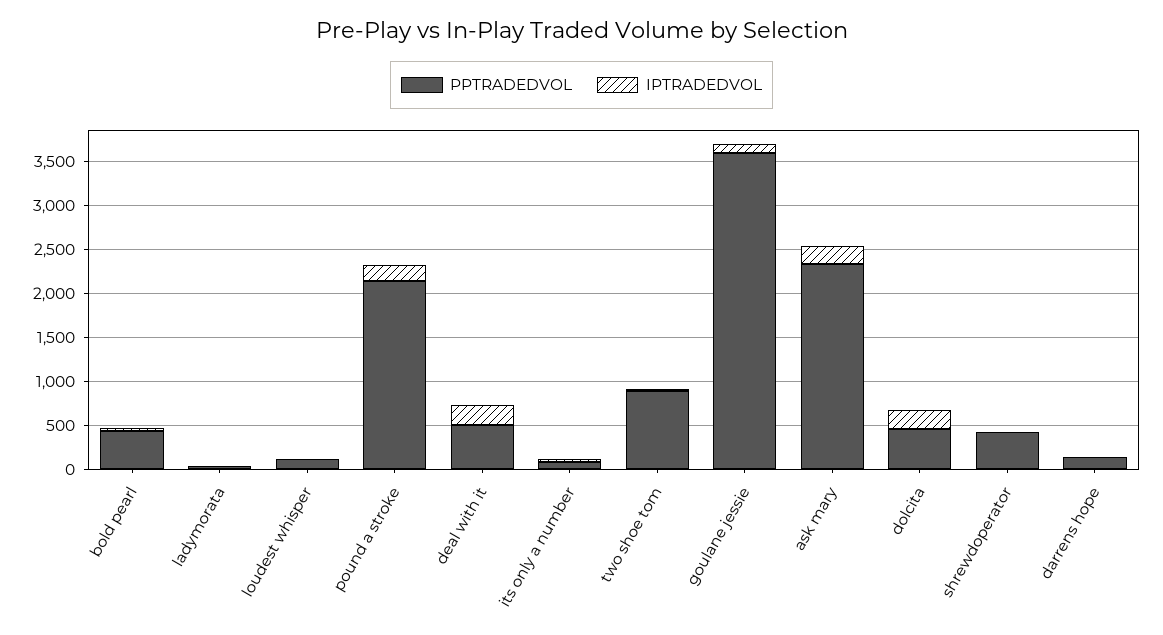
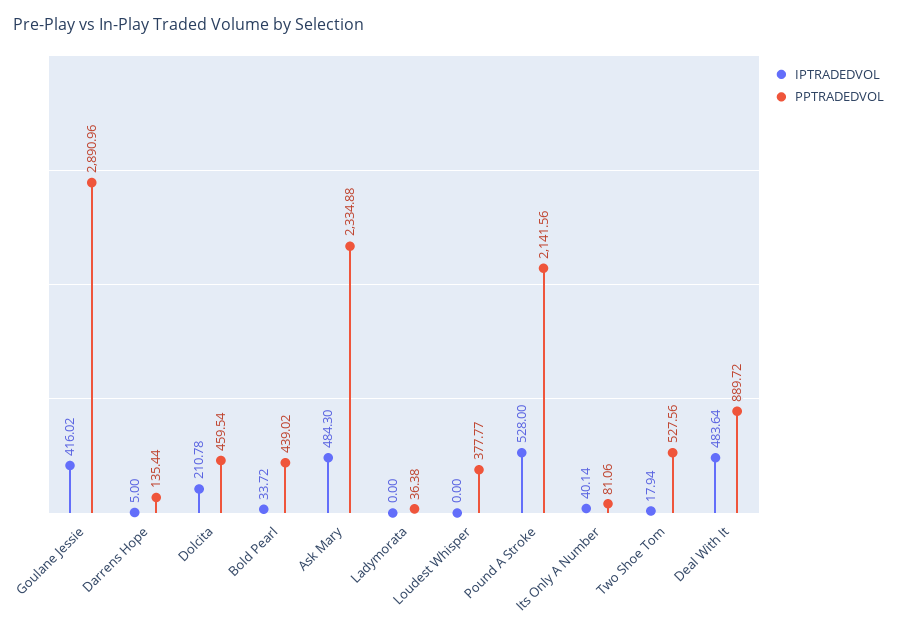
PPTRADEDVOL, loudest whisper: 100 -> 377.77
IPTRADEDVOL, pound a stroke: 200 -> 528
PPTRADEDVOL, deal with it: 500 -> 889.72
IPTRADEDVOL, deal with it: 200 -> 483.64
PPTRADEDVOL, two shoe tom: 900 -> 527.56
PPTRADEDVOL, goulane jessie: 3600 -> 2890.96
IPTRADEDVOL, goulane jessie: 100 -> 416.02
IPTRADEDVOL, ask mary: 200 -> 484.3
PPTRADEDVOL, shrewdoperator: 400 -> none
IPTRADEDVOL, shrewdoperator: 0 -> none

